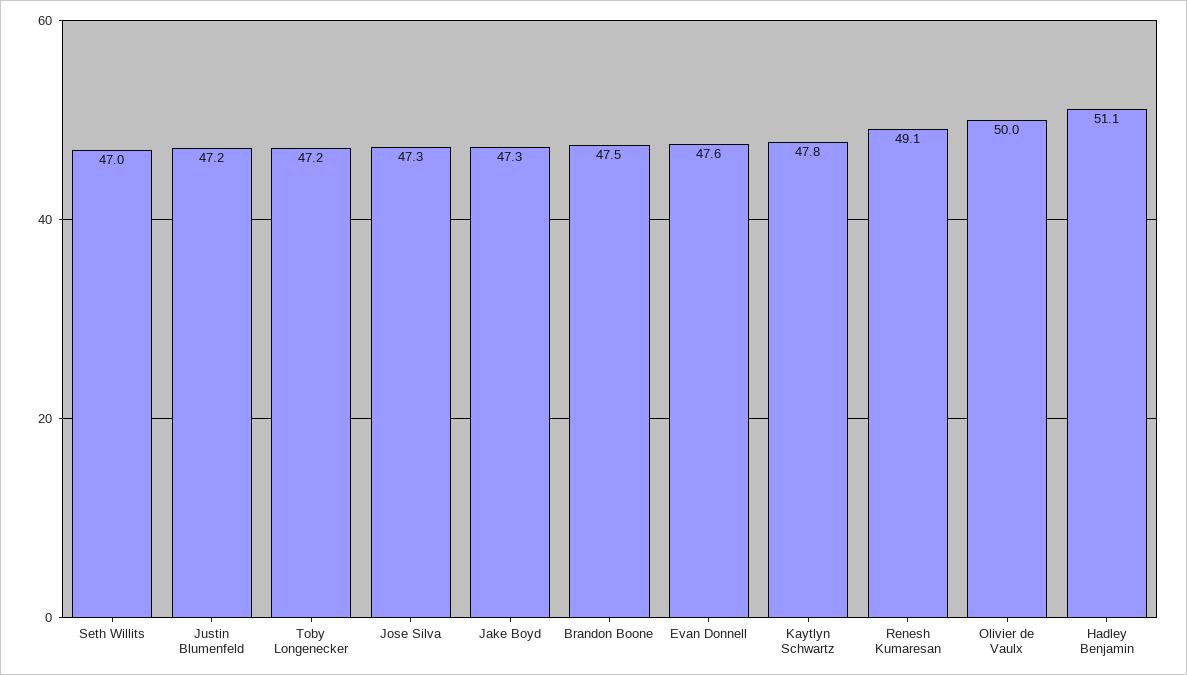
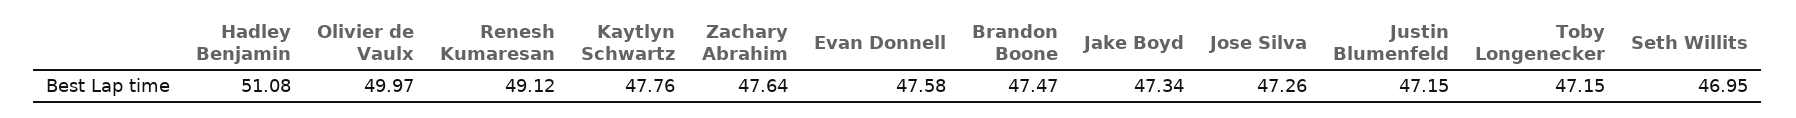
Zachary Abrahim: none -> 47.64

